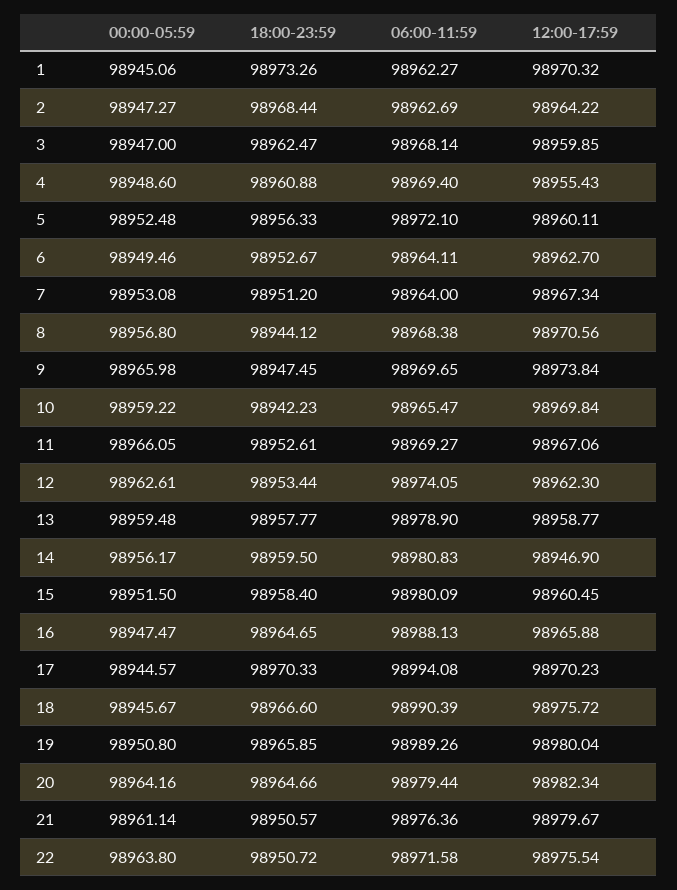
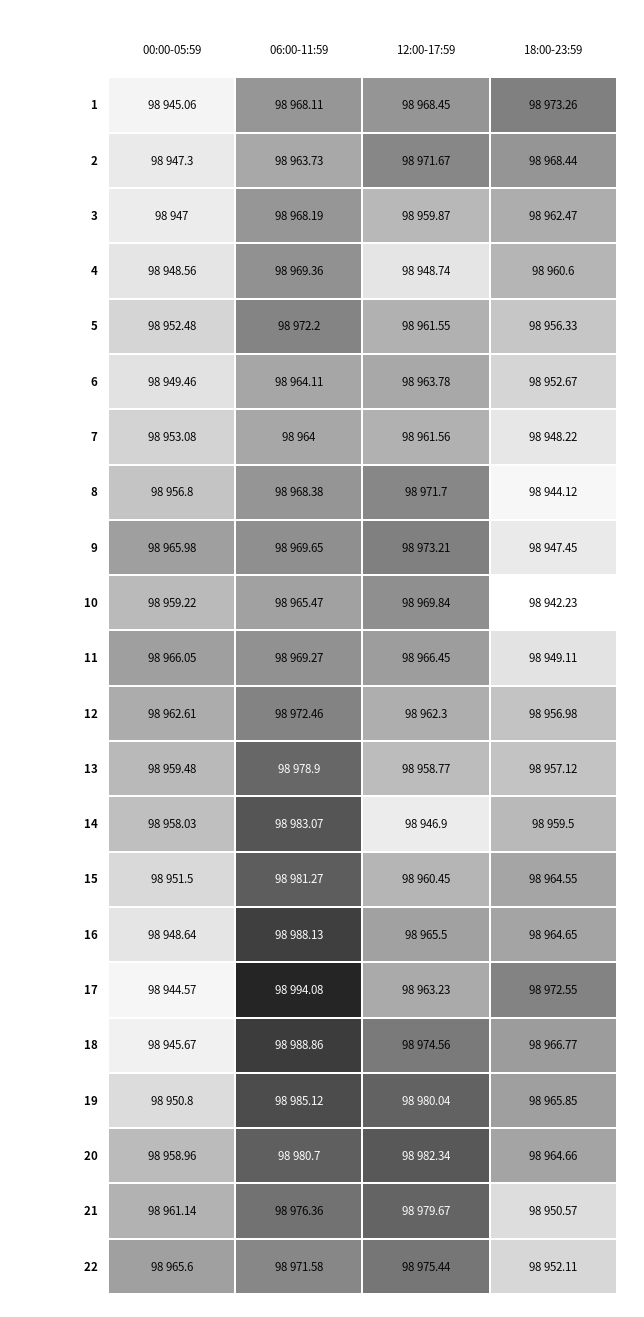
06:00-11:59, 1: 98962.27 -> 98968.11
12:00-17:59, 1: 98970.32 -> 98968.45
00:00-05:59, 2: 98947.27 -> 98947.3
06:00-11:59, 2: 98962.69 -> 98963.73
12:00-17:59, 2: 98964.22 -> 98971.67
06:00-11:59, 3: 98968.14 -> 98968.19
12:00-17:59, 3: 98959.85 -> 98959.87
00:00-05:59, 4: 98948.6 -> 98948.56
18:00-23:59, 4: 98960.88 -> 98960.6
06:00-11:59, 4: 98969.4 -> 98969.36
12:00-17:59, 4: 98955.43 -> 98948.74
06:00-11:59, 5: 98972.1 -> 98972.2
12:00-17:59, 5: 98960.11 -> 98961.55
12:00-17:59, 6: 98962.7 -> 98963.78
18:00-23:59, 7: 98951.2 -> 98948.22
12:00-17:59, 7: 98967.34 -> 98961.56
12:00-17:59, 8: 98970.56 -> 98971.7
12:00-17:59, 9: 98973.84 -> 98973.21
18:00-23:59, 11: 98952.61 -> 98949.11
12:00-17:59, 11: 98967.06 -> 98966.45
18:00-23:59, 12: 98953.44 -> 98956.98
06:00-11:59, 12: 98974.05 -> 98972.46
18:00-23:59, 13: 98957.77 -> 98957.12
00:00-05:59, 14: 98956.17 -> 98958.03
06:00-11:59, 14: 98980.83 -> 98983.07
18:00-23:59, 15: 98958.4 -> 98964.55
06:00-11:59, 15: 98980.09 -> 98981.27
00:00-05:59, 16: 98947.47 -> 98948.64
12:00-17:59, 16: 98965.88 -> 98965.5
18:00-23:59, 17: 98970.33 -> 98972.55
12:00-17:59, 17: 98970.23 -> 98963.23
18:00-23:59, 18: 98966.6 -> 98966.77
06:00-11:59, 18: 98990.39 -> 98988.86
12:00-17:59, 18: 98975.72 -> 98974.56
06:00-11:59, 19: 98989.26 -> 98985.12
00:00-05:59, 20: 98964.16 -> 98958.96
06:00-11:59, 20: 98979.44 -> 98980.7
00:00-05:59, 22: 98963.8 -> 98965.6
18:00-23:59, 22: 98950.72 -> 98952.11
12:00-17:59, 22: 98975.54 -> 98975.44

